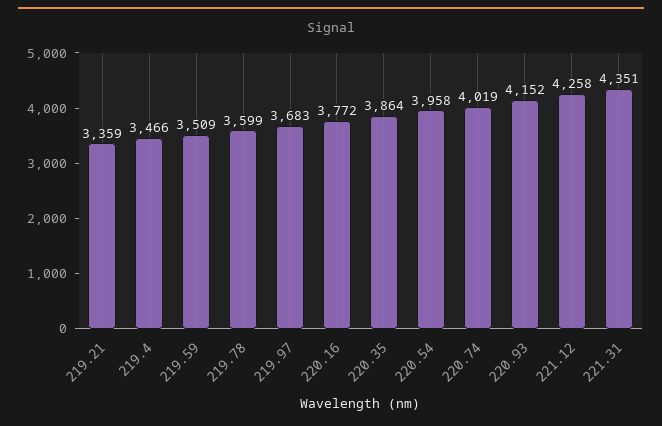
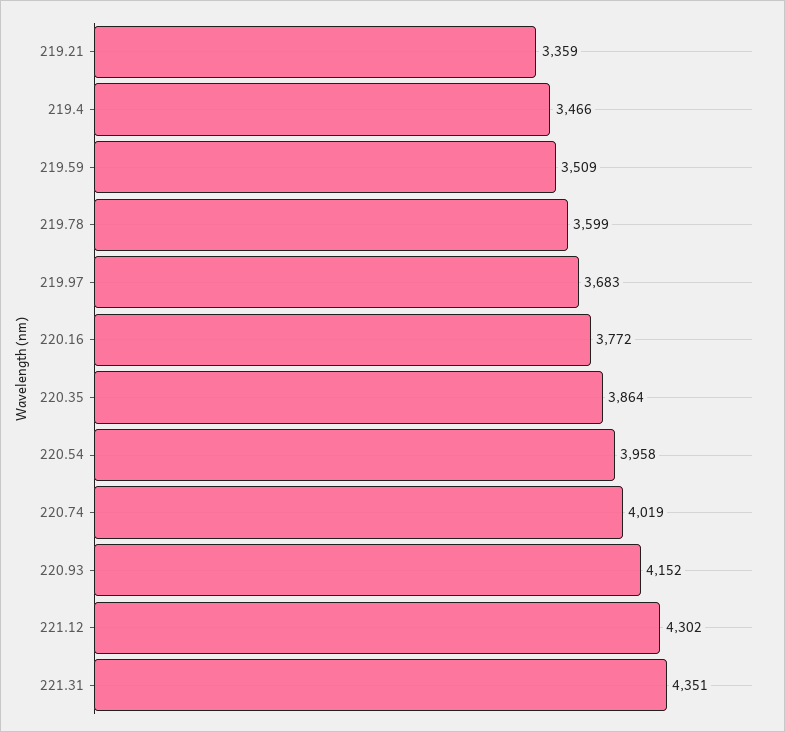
221.12: 4258 -> 4302

